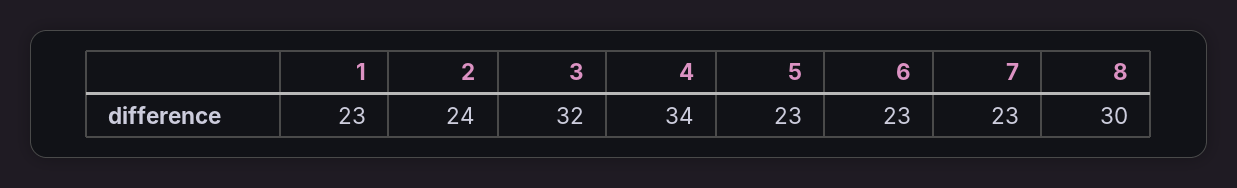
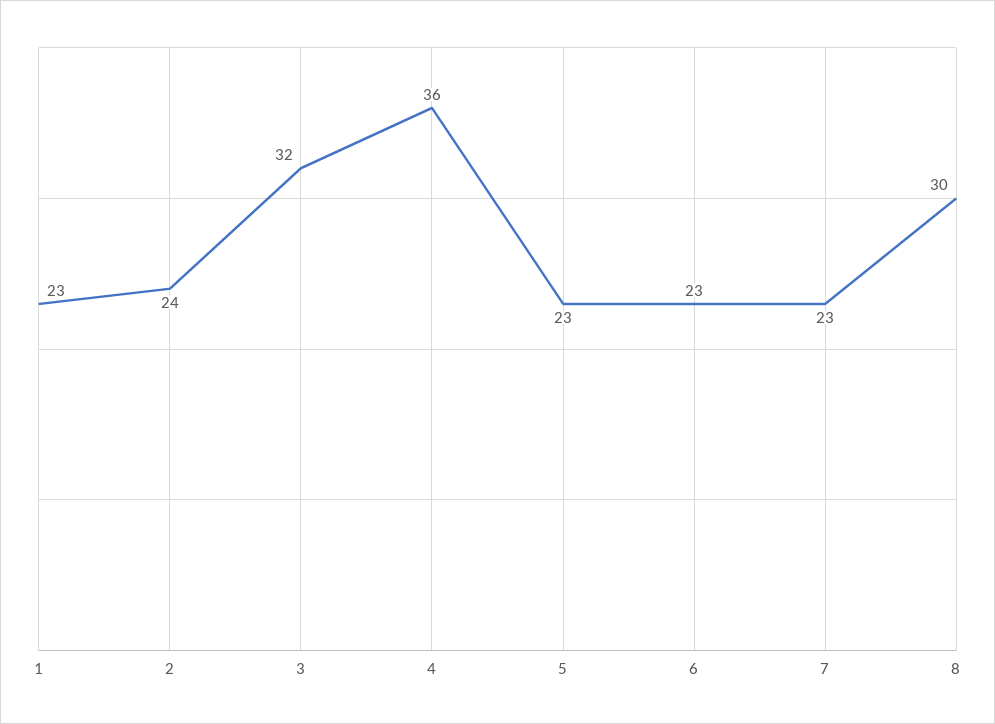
4: 34 -> 36

